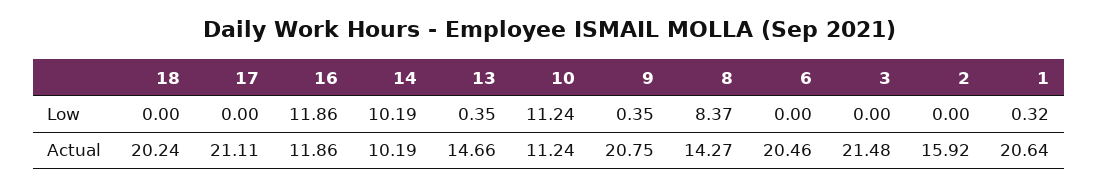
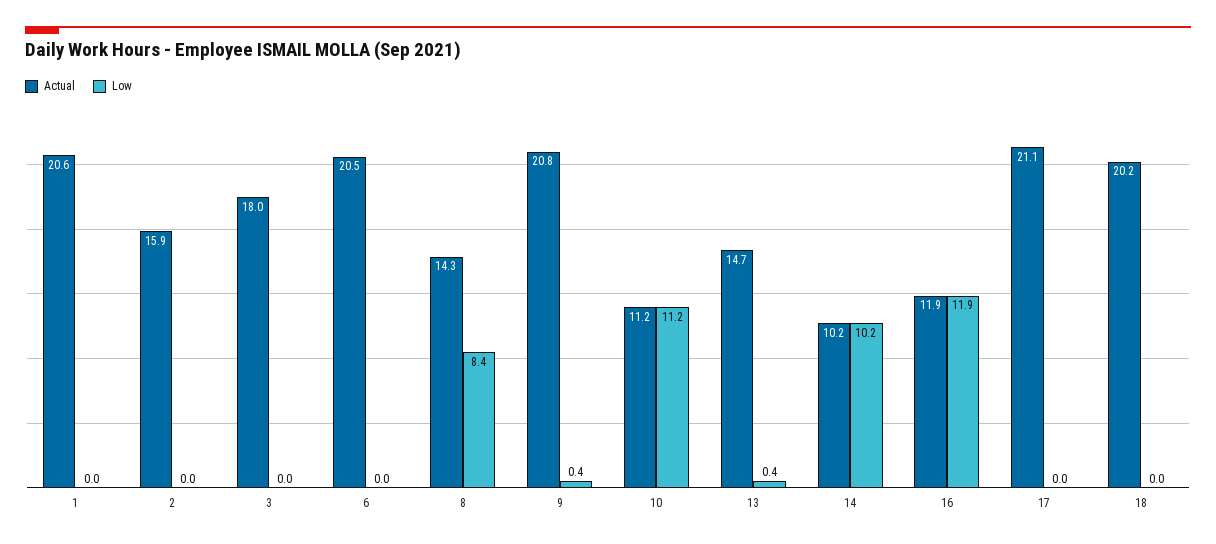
Low, 1: 0.32 -> 0
Actual, 3: 21.48 -> 18

